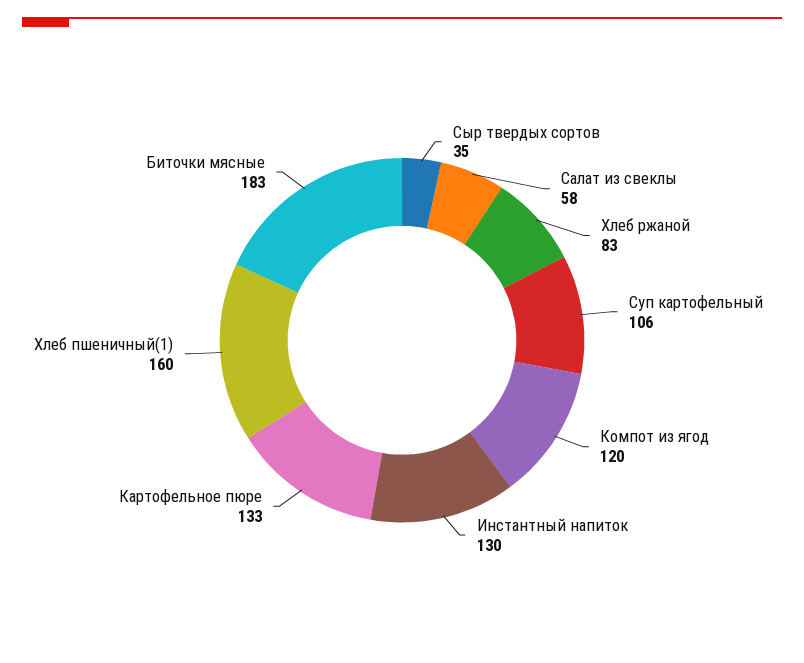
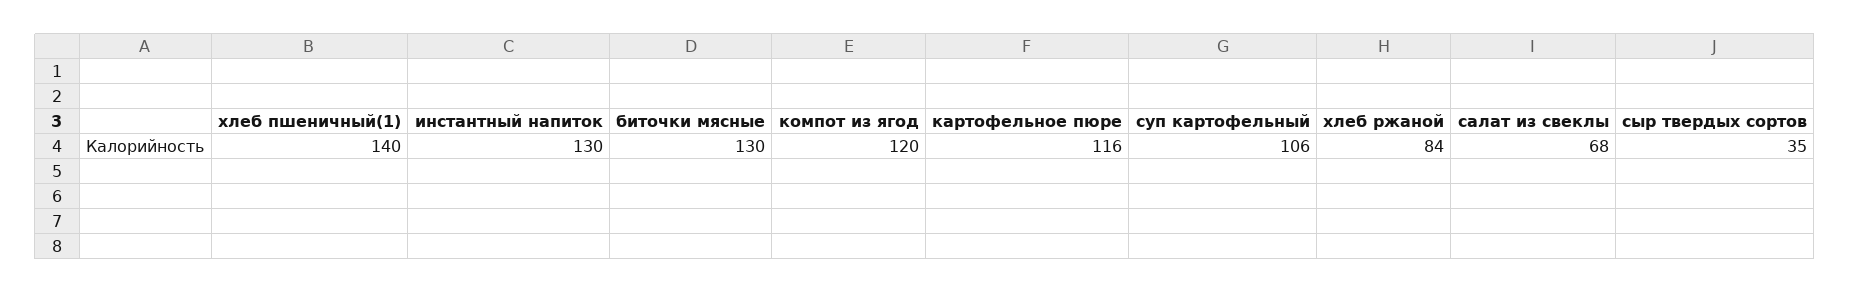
Салат из свеклы: 58 -> 68
Хлеб ржаной: 83 -> 84
Картофельное пюре: 133 -> 116
Хлеб пшеничный(1): 160 -> 140
Биточки мясные: 183 -> 130

